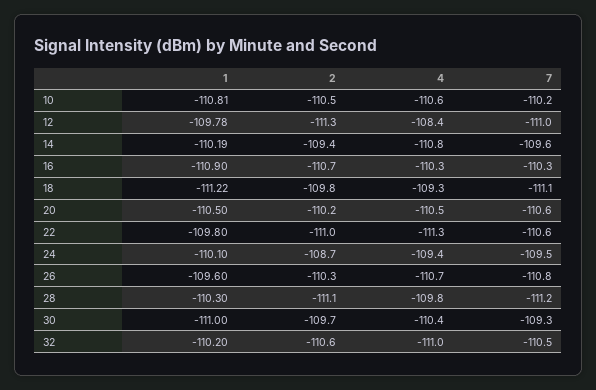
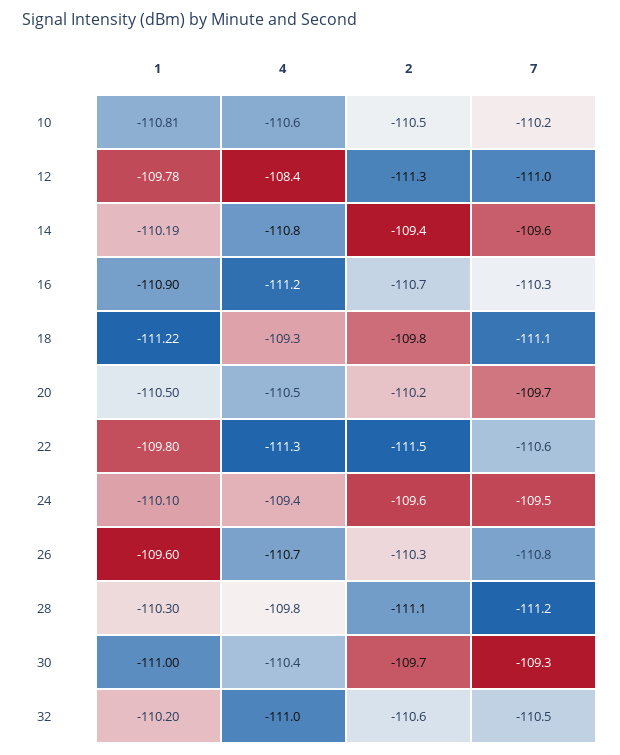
4, 16: -110.3 -> -111.2
7, 20: -110.6 -> -109.7
2, 22: -111 -> -111.5
2, 24: -108.7 -> -109.6

